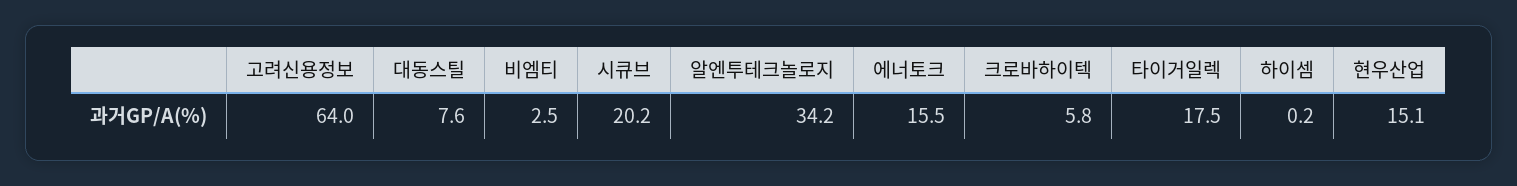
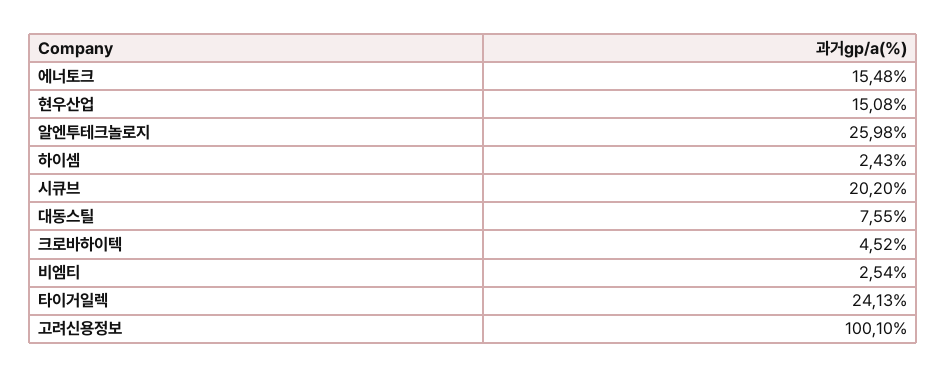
고려신용정보: 64 -> 100.1
알엔투테크놀로지: 34.2 -> 25.98
크로바하이텍: 5.8 -> 4.52
타이거일렉: 17.5 -> 24.13
하이셈: 0.2 -> 2.43

